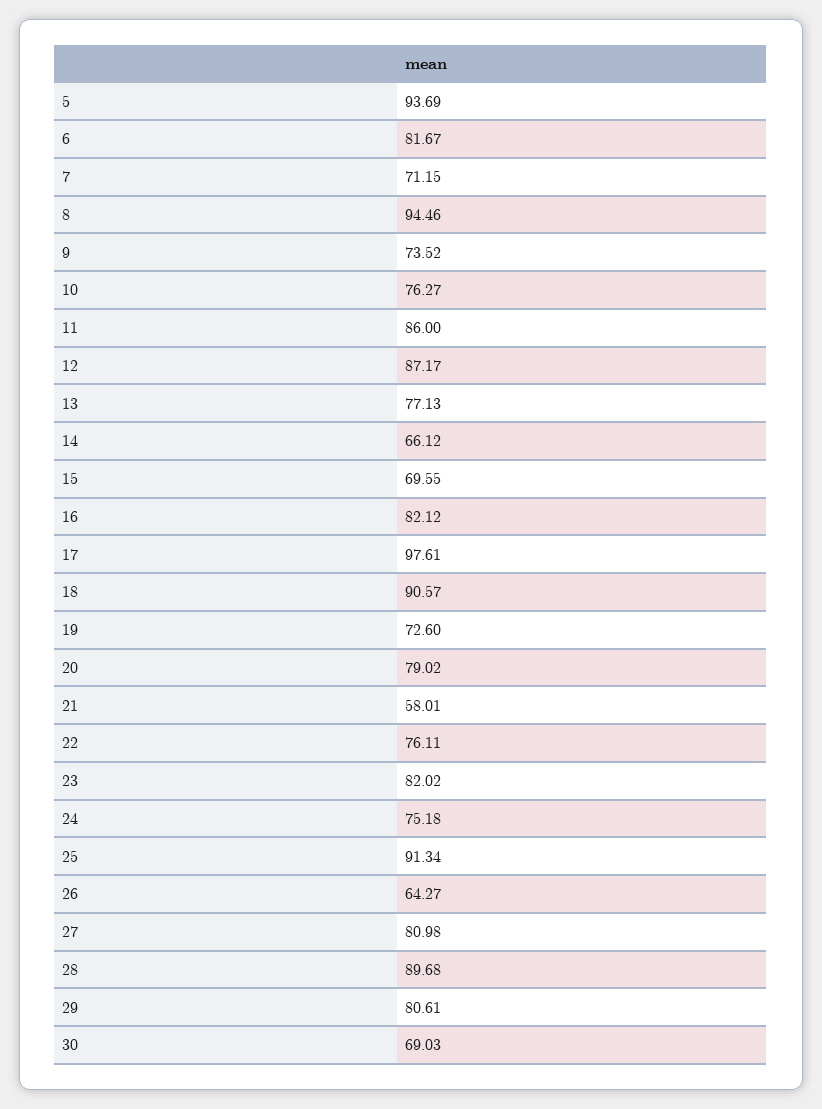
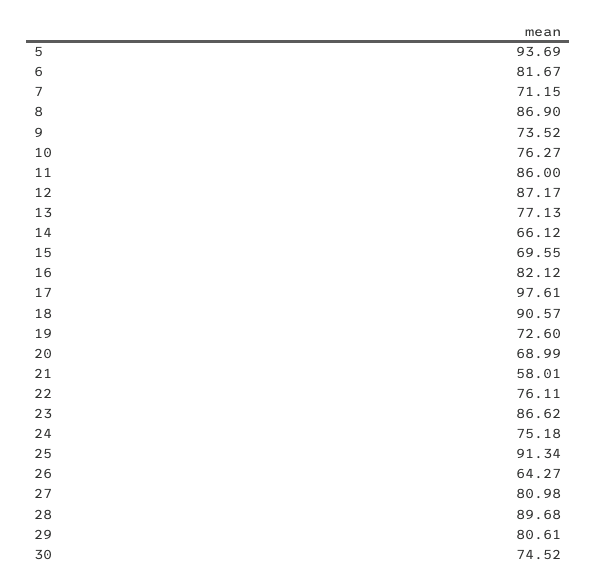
8: 94.46 -> 86.9
20: 79.02 -> 68.99
23: 82.02 -> 86.62
30: 69.03 -> 74.52

